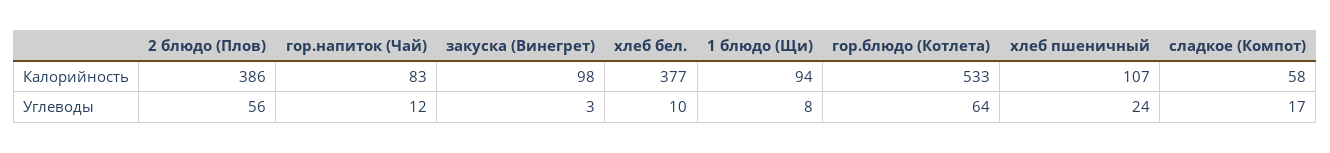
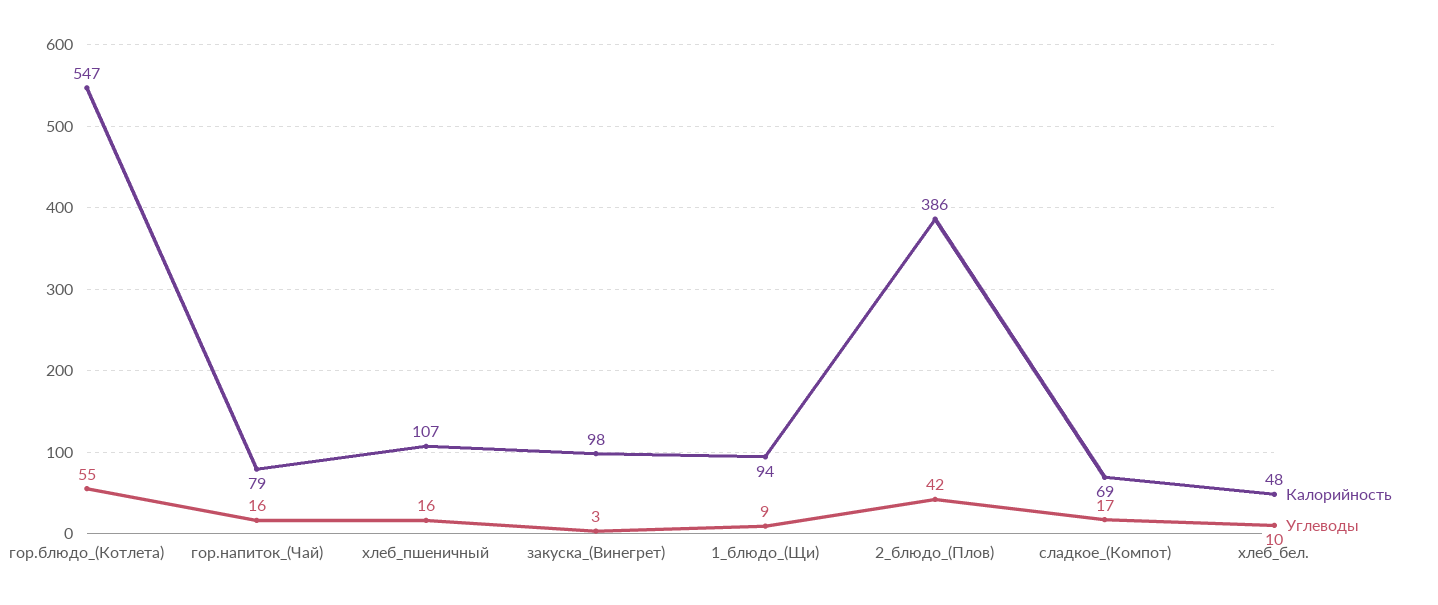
Калорийность, гор.напиток (Чай): 83 -> 79
Калорийность, хлеб бел.: 377 -> 48
Калорийность, гор.блюдо (Котлета): 533 -> 547
Калорийность, сладкое (Компот): 58 -> 69
Углеводы, 2 блюдо (Плов): 56 -> 42
Углеводы, гор.напиток (Чай): 12 -> 16
Углеводы, 1 блюдо (Щи): 8 -> 9
Углеводы, гор.блюдо (Котлета): 64 -> 55
Углеводы, хлеб пшеничный: 24 -> 16

